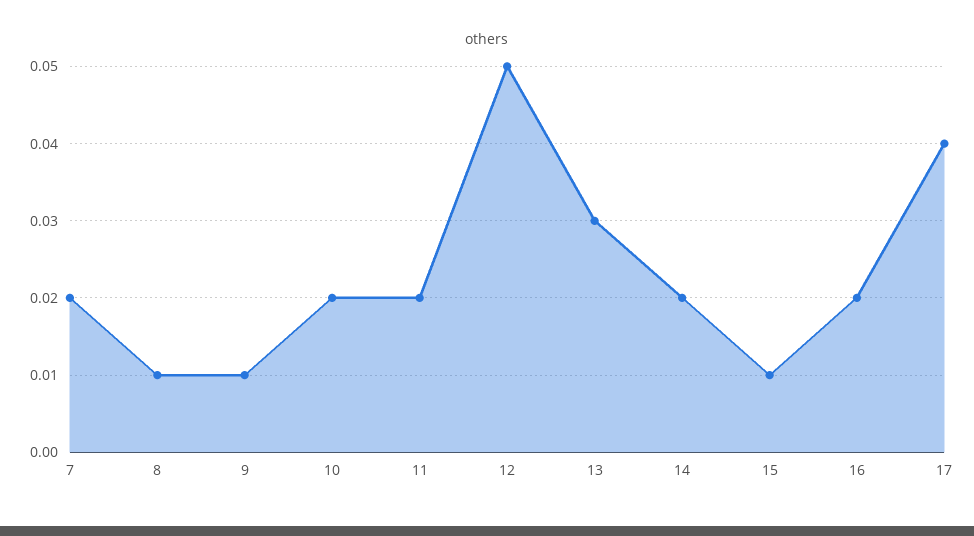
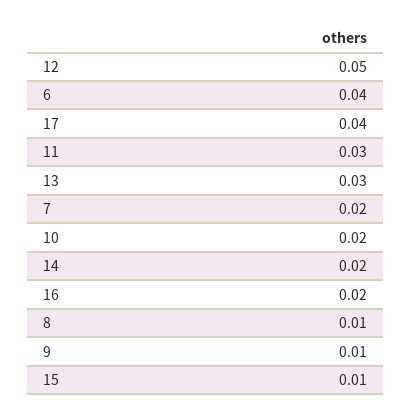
11: 0.02 -> 0.03
6: none -> 0.04

